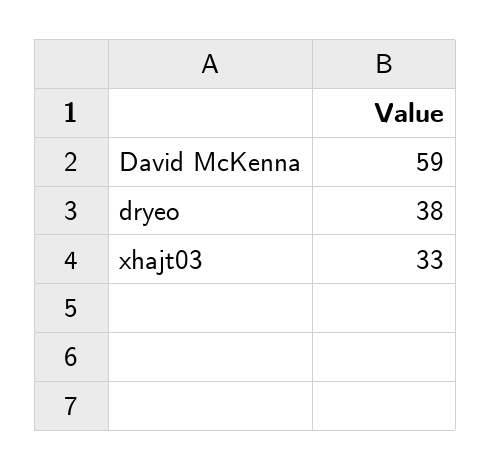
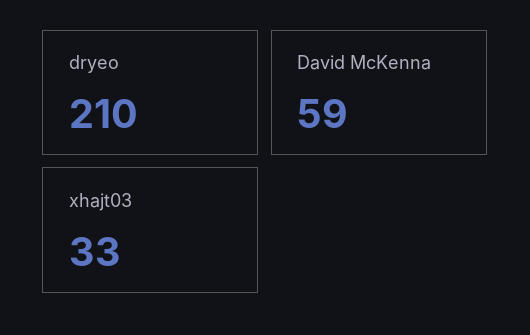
dryeo: 38 -> 210

